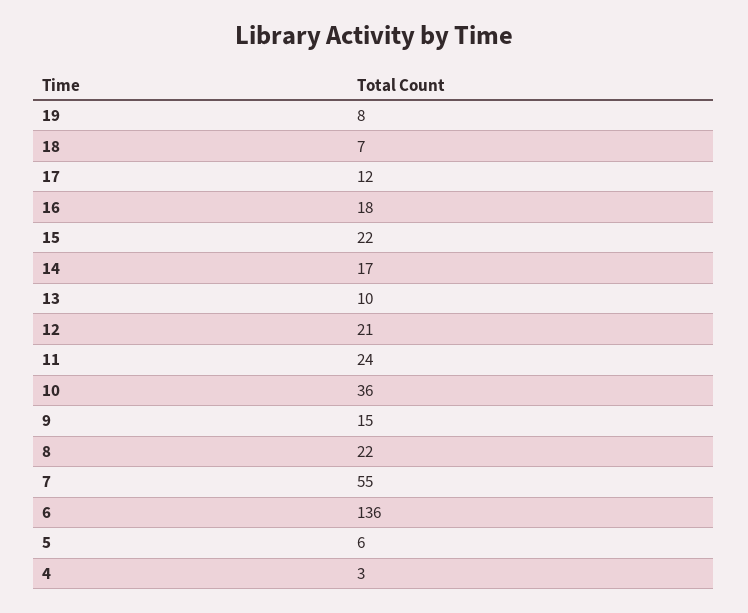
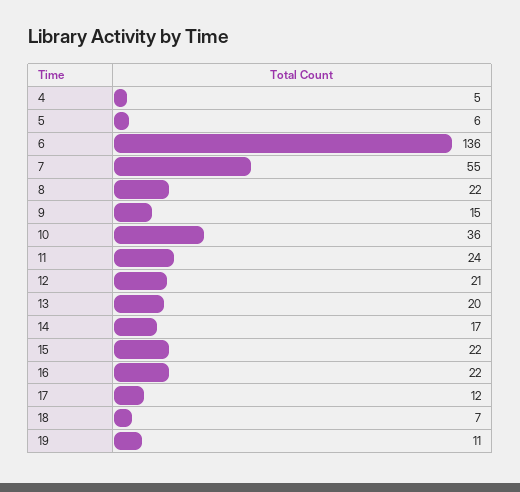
19: 8 -> 11
16: 18 -> 22
13: 10 -> 20
4: 3 -> 5

